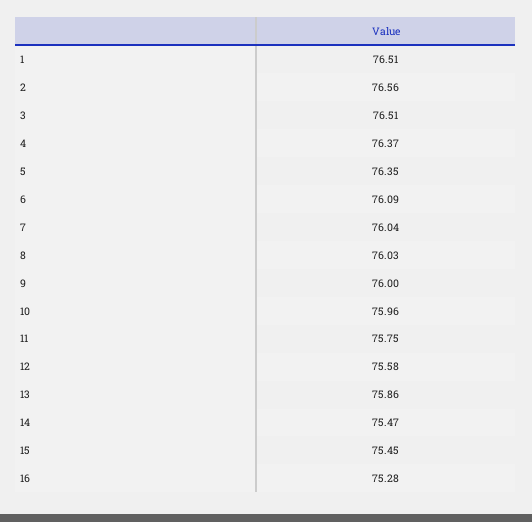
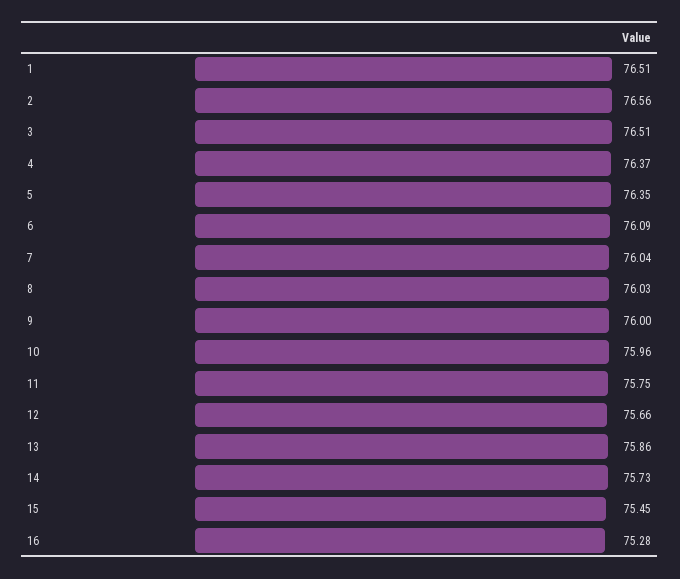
12: 75.58 -> 75.66
14: 75.47 -> 75.73

